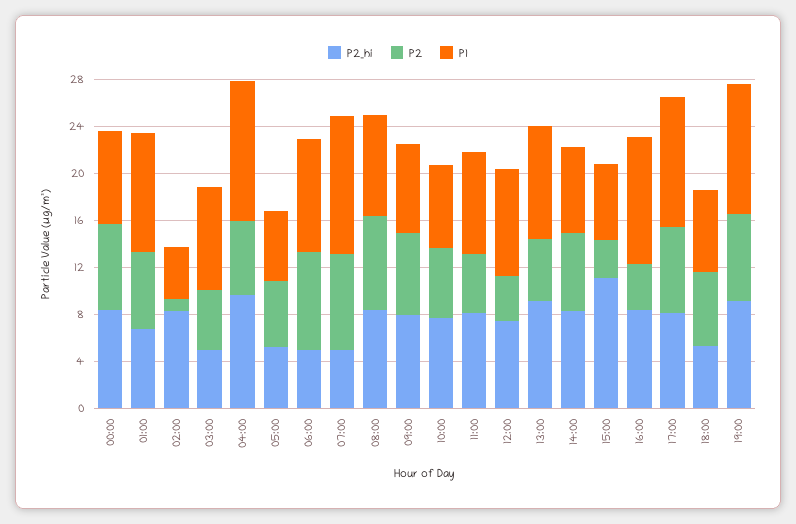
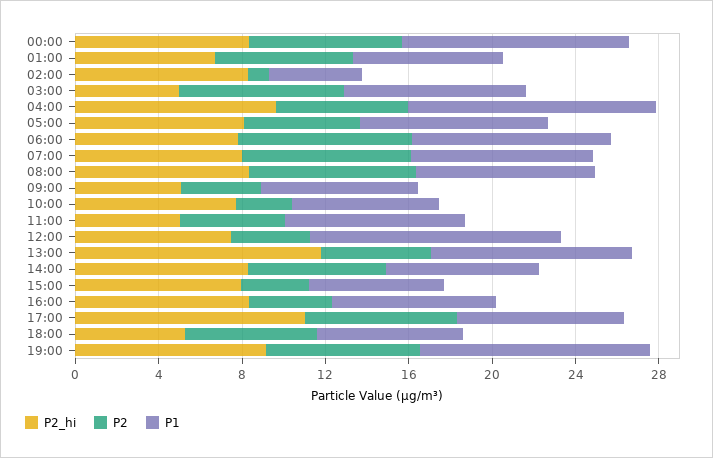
P1, 00:00: 8 -> 11
P1, 01:00: 10 -> 7
P2, 03:00: 5 -> 8
P2_hi, 05:00: 5 -> 8
P1, 05:00: 6 -> 9
P2_hi, 06:00: 5 -> 8
P2_hi, 07:00: 5 -> 8
P1, 07:00: 12 -> 9
P2_hi, 09:00: 8 -> 5
P2, 09:00: 7 -> 4
P2, 10:00: 6 -> 3
P2_hi, 11:00: 8 -> 5
P1, 12:00: 9 -> 12
P2_hi, 13:00: 9 -> 12
P2_hi, 15:00: 11 -> 8
P1, 16:00: 11 -> 8
P2_hi, 17:00: 8 -> 11
P1, 17:00: 11 -> 8

